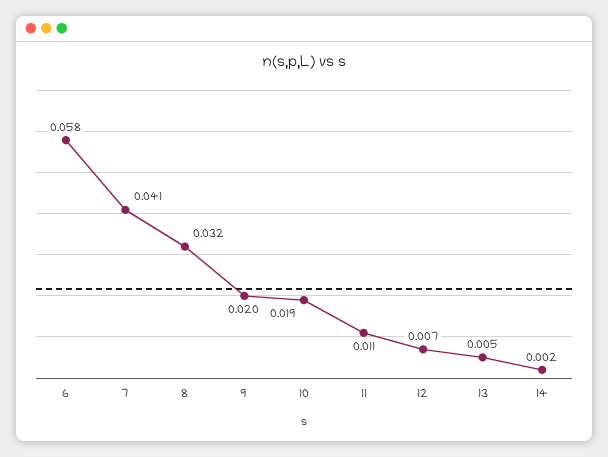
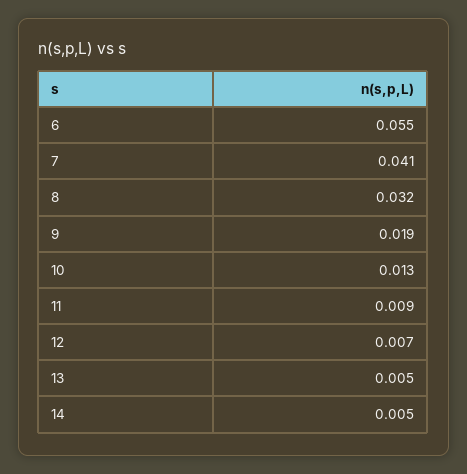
6: 0.058 -> 0.055
9: 0.02 -> 0.019
10: 0.019 -> 0.013
11: 0.011 -> 0.009
14: 0.002 -> 0.005

